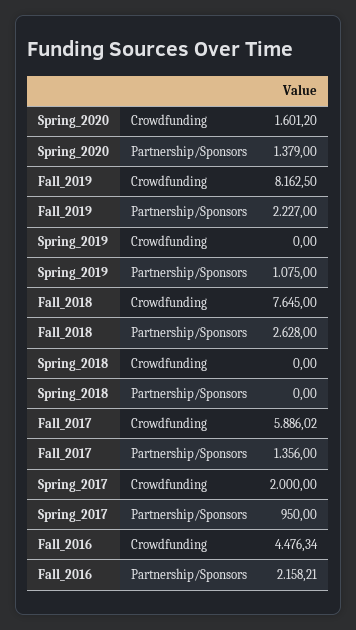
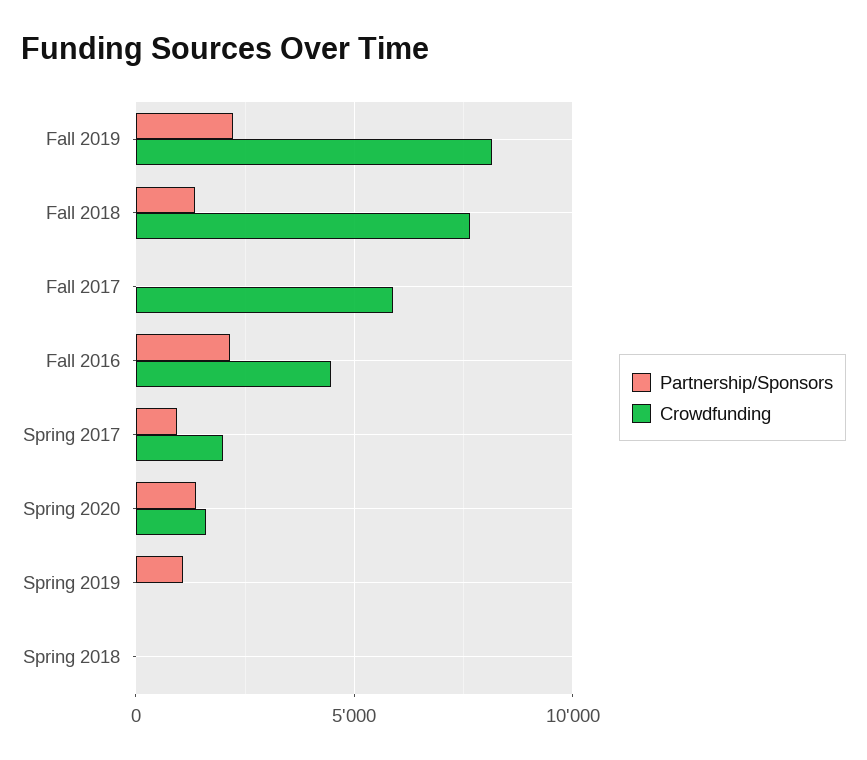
Partnership/Sponsors, Fall_2018: 2628 -> 1500
Partnership/Sponsors, Fall_2017: 1356 -> 0

